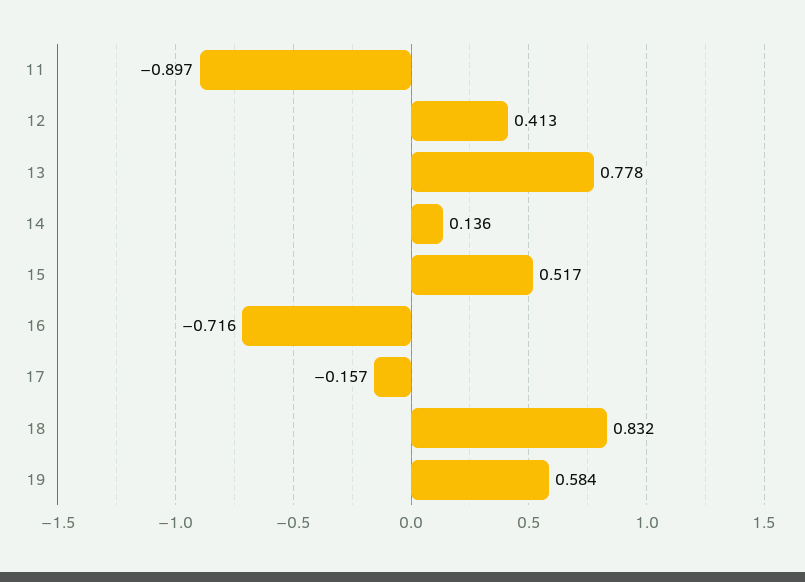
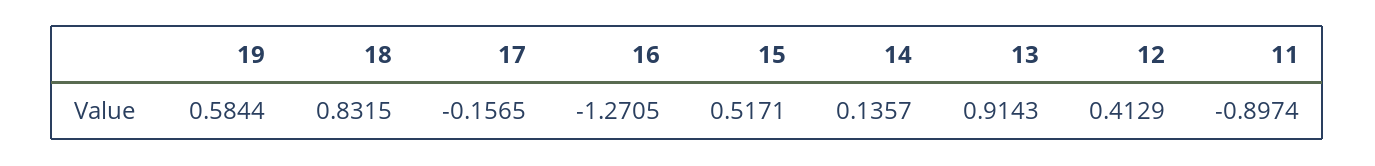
13: 0.778 -> 0.9143
16: -0.716 -> -1.2705

